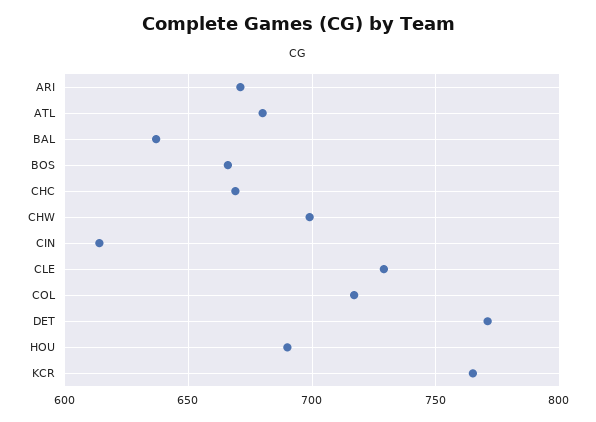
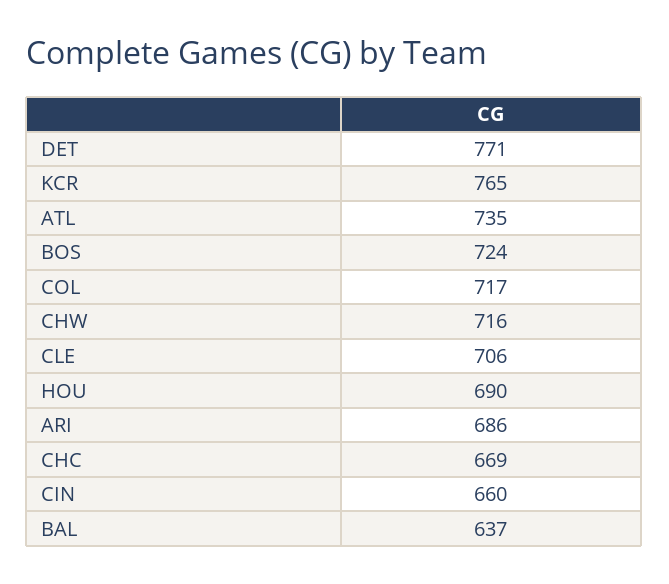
ARI: 670 -> 686
ATL: 680 -> 735
BOS: 665 -> 724
CHW: 700 -> 716
CIN: 615 -> 660
CLE: 730 -> 706

